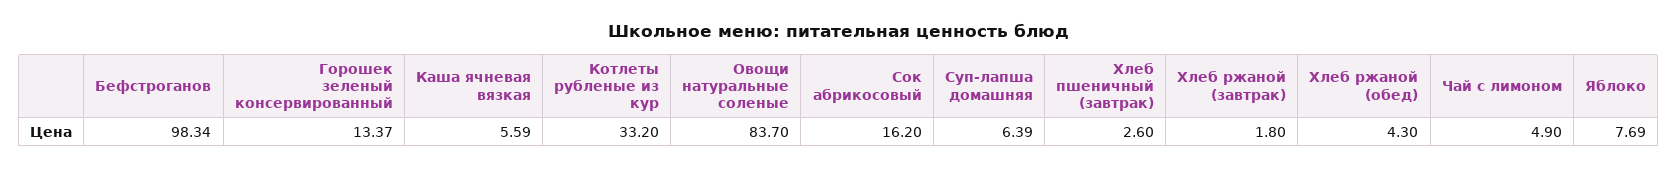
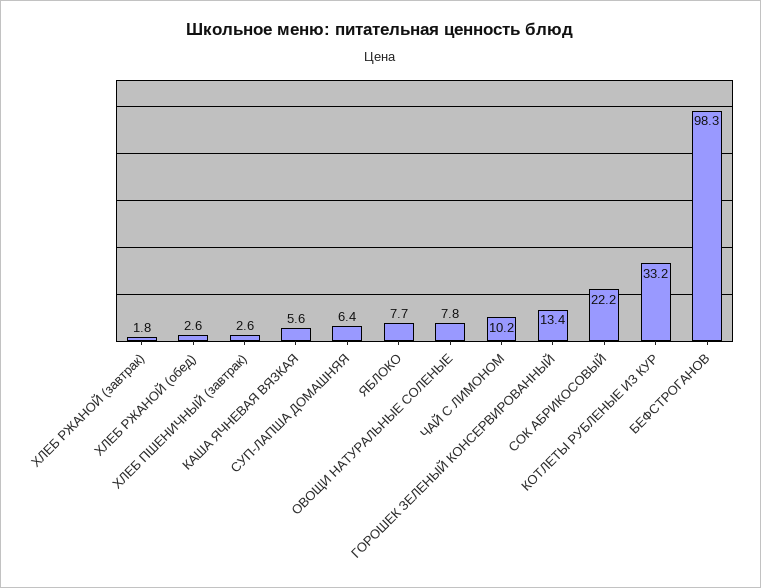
Овощи натуральные соленые: 83.7 -> 7.8
Сок абрикосовый: 16.2 -> 22.2
Хлеб ржаной (обед): 4.3 -> 2.6
Чай с лимоном: 4.9 -> 10.2

